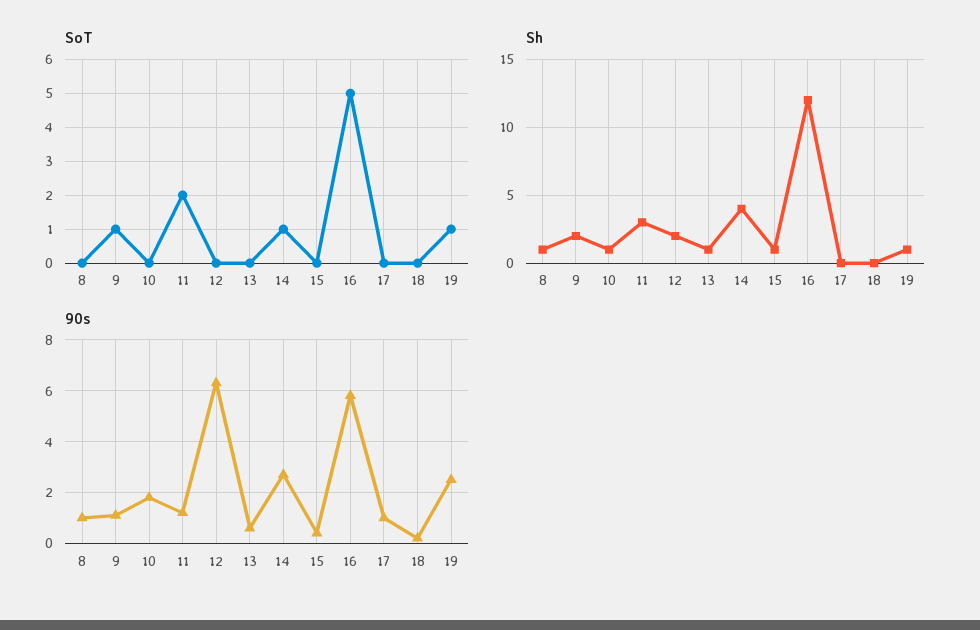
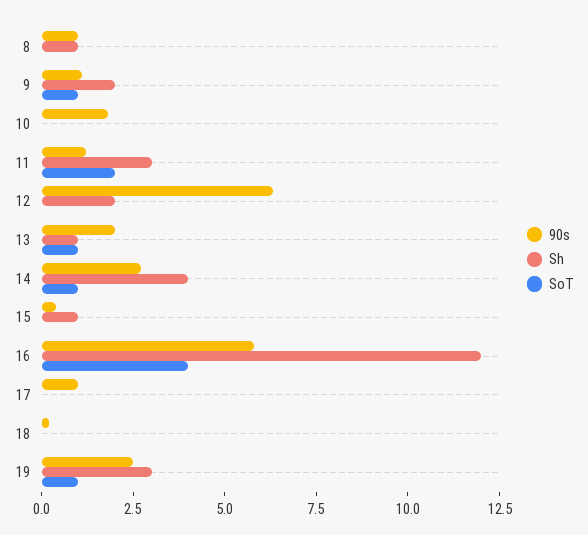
SoT, 13: 0 -> 1
SoT, 16: 5 -> 4
Sh, 10: 1 -> 0
Sh, 19: 1 -> 3
90s, 13: 0.5 -> 2

